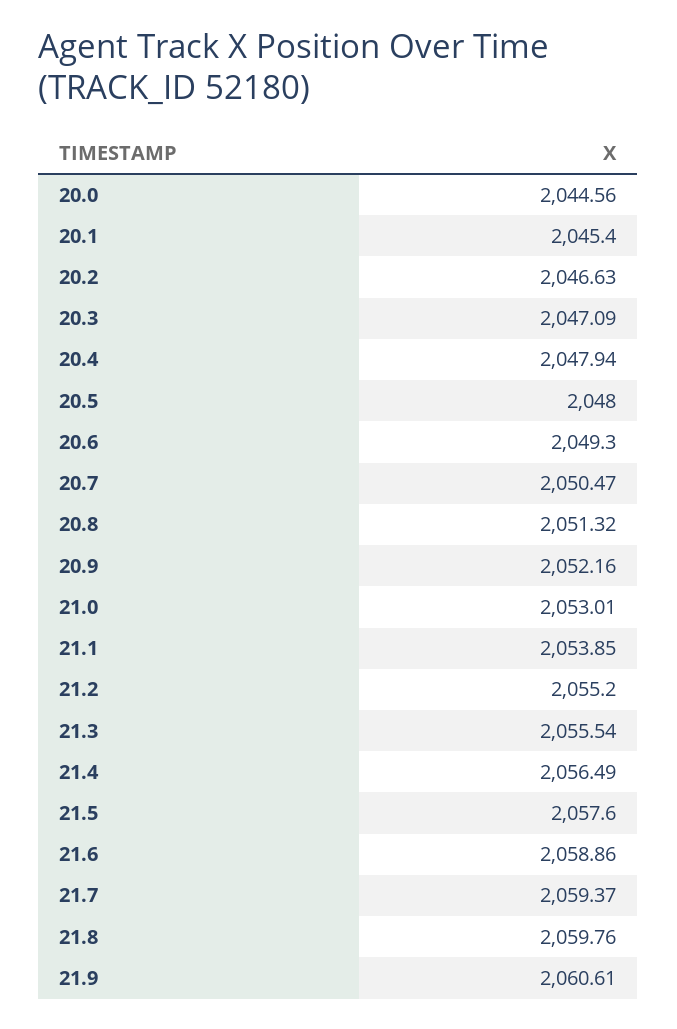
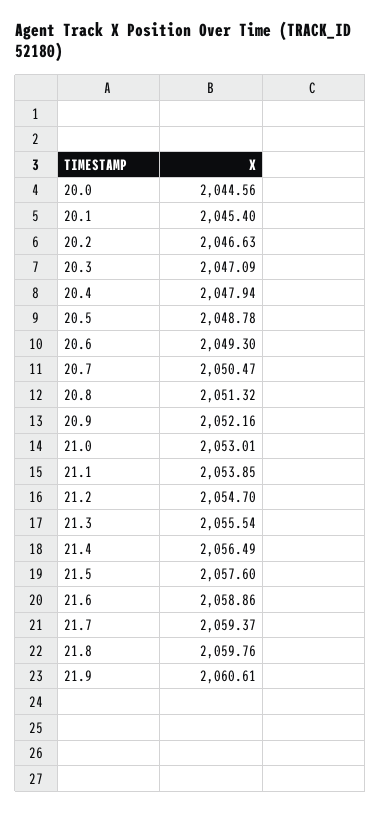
20.5: 2048 -> 2048.78
21.2: 2055.2 -> 2054.7

